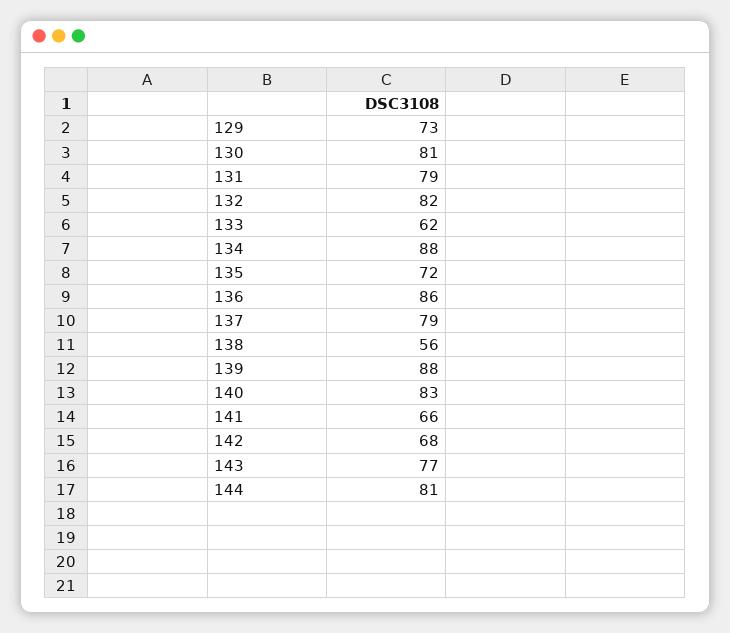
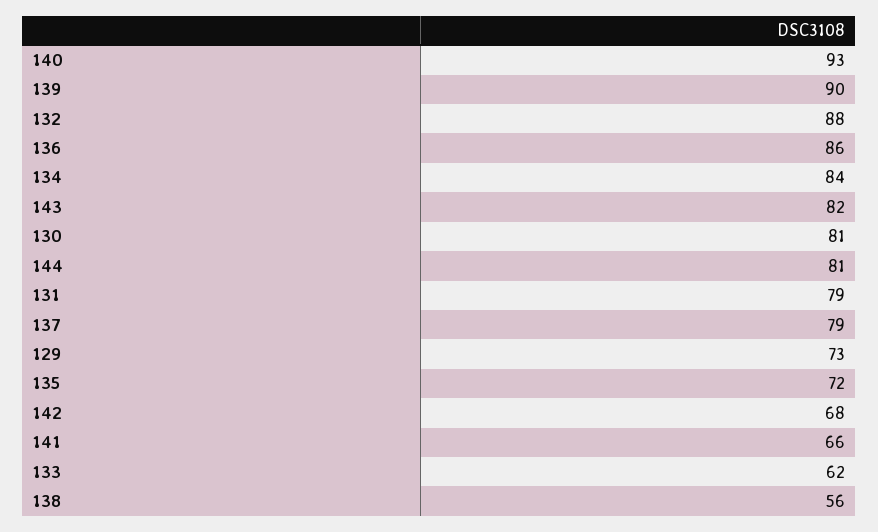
132: 82 -> 88
134: 88 -> 84
139: 88 -> 90
140: 83 -> 93
143: 77 -> 82

